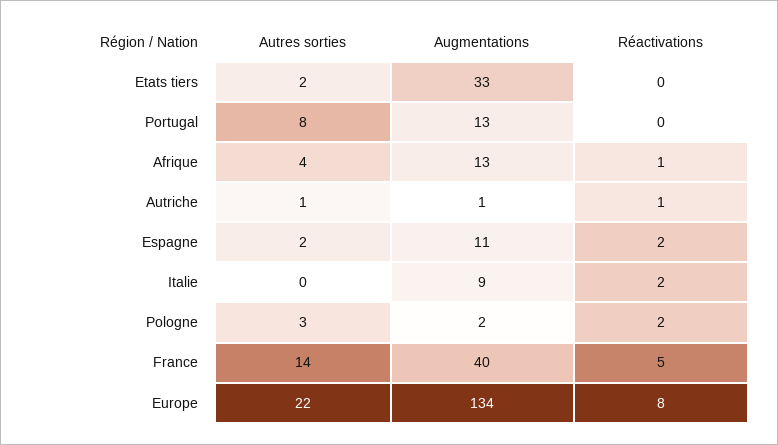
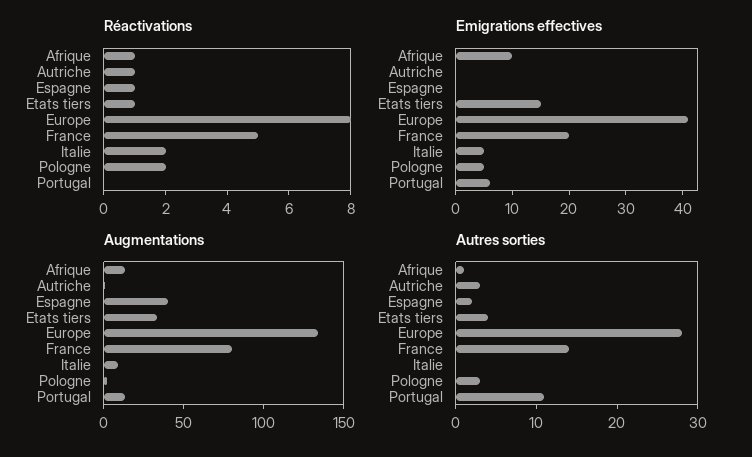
Autres sorties, Etats tiers: 2 -> 4
Réactivations, Etats tiers: 0 -> 1
Autres sorties, Portugal: 8 -> 11
Autres sorties, Afrique: 4 -> 1
Autres sorties, Autriche: 1 -> 3
Augmentations, Espagne: 11 -> 40
Réactivations, Espagne: 2 -> 1
Augmentations, France: 40 -> 80
Autres sorties, Europe: 22 -> 28
Emigrations effectives, Afrique: none -> 10
Emigrations effectives, Autriche: none -> 0
Emigrations effectives, Espagne: none -> 0
Emigrations effectives, Etats tiers: none -> 15
Emigrations effectives, Europe: none -> 40
Emigrations effectives, France: none -> 20
Emigrations effectives, Italie: none -> 5
Emigrations effectives, Pologne: none -> 5
Emigrations effectives, Portugal: none -> 5

